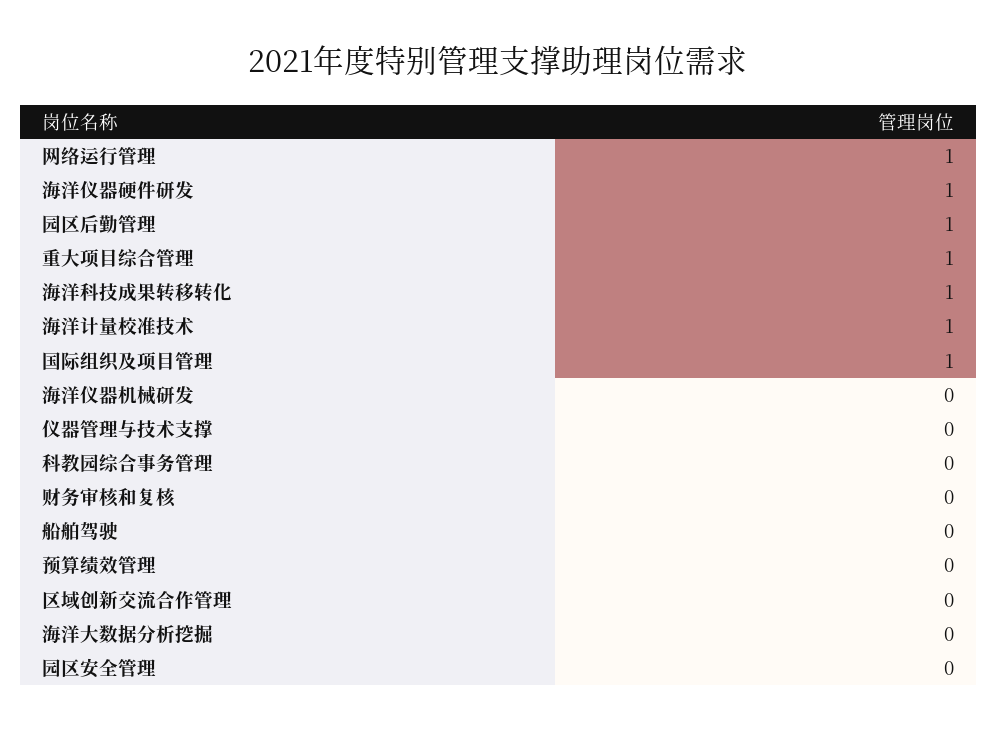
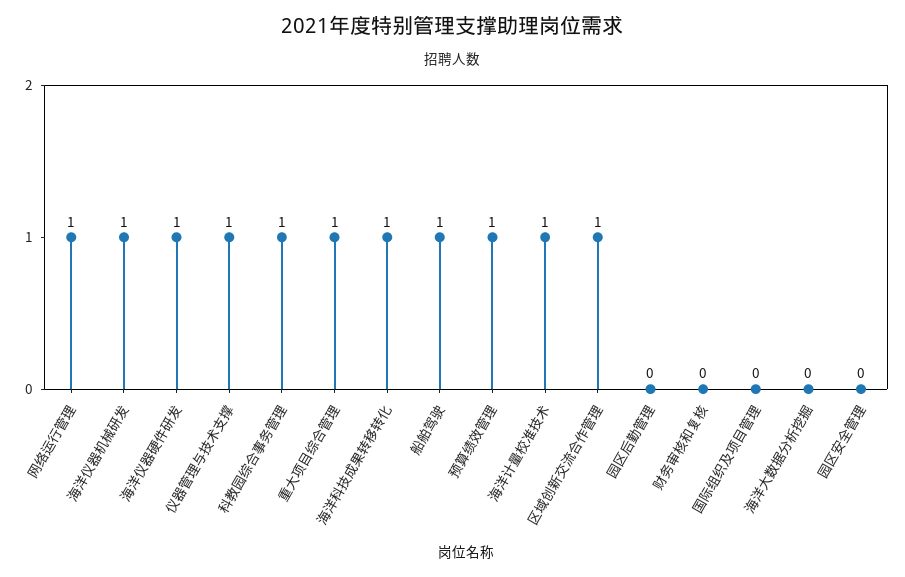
园区后勤管理: 1 -> 0
国际组织及项目管理: 1 -> 0
海洋仪器机械研发: 0 -> 1
仪器管理与技术支撑: 0 -> 1
科教园综合事务管理: 0 -> 1
船舶驾驶: 0 -> 1
预算绩效管理: 0 -> 1
区域创新交流合作管理: 0 -> 1

